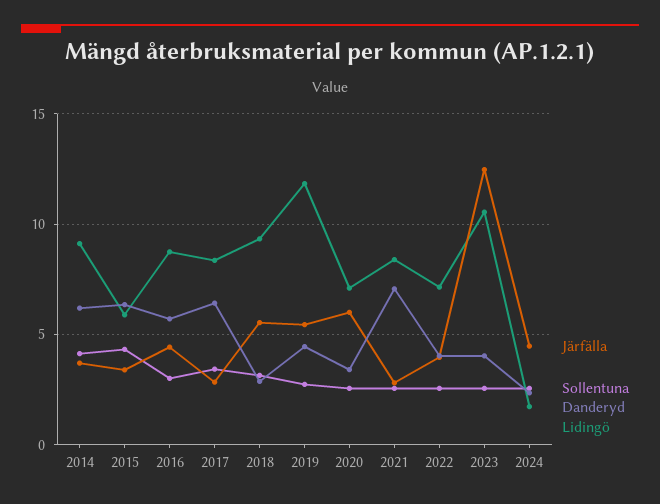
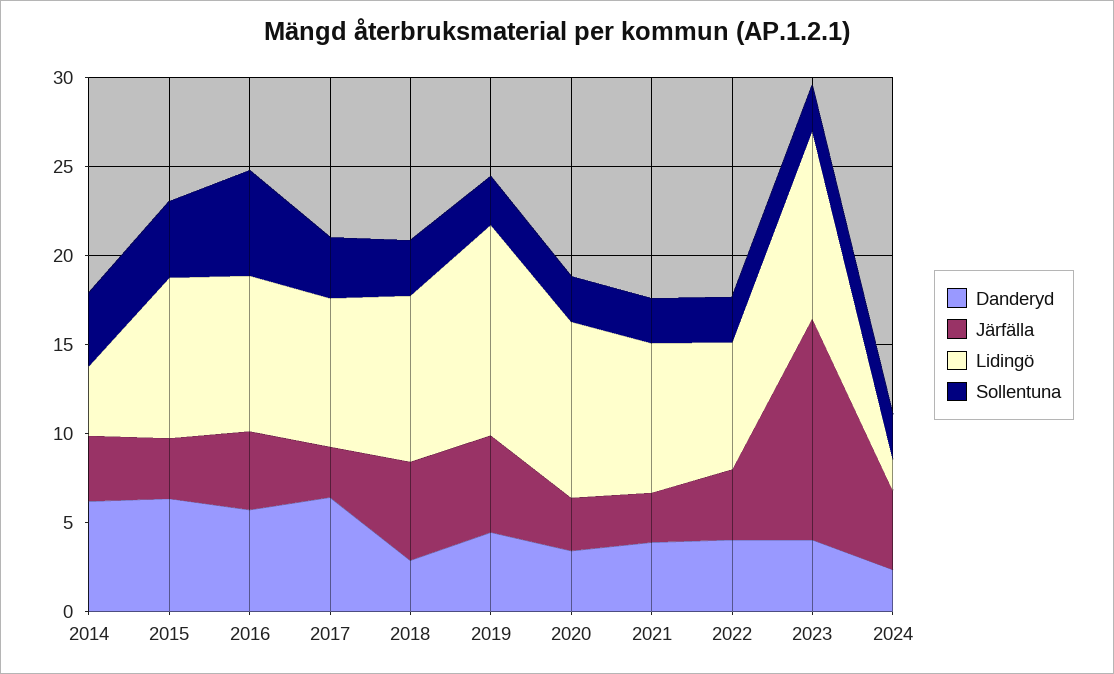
Lidingö, 2014: 9 -> 4
Lidingö, 2015: 6 -> 9
Sollentuna, 2016: 3 -> 6
Järfälla, 2020: 6 -> 3
Lidingö, 2020: 7 -> 10
Danderyd, 2021: 7 -> 4

